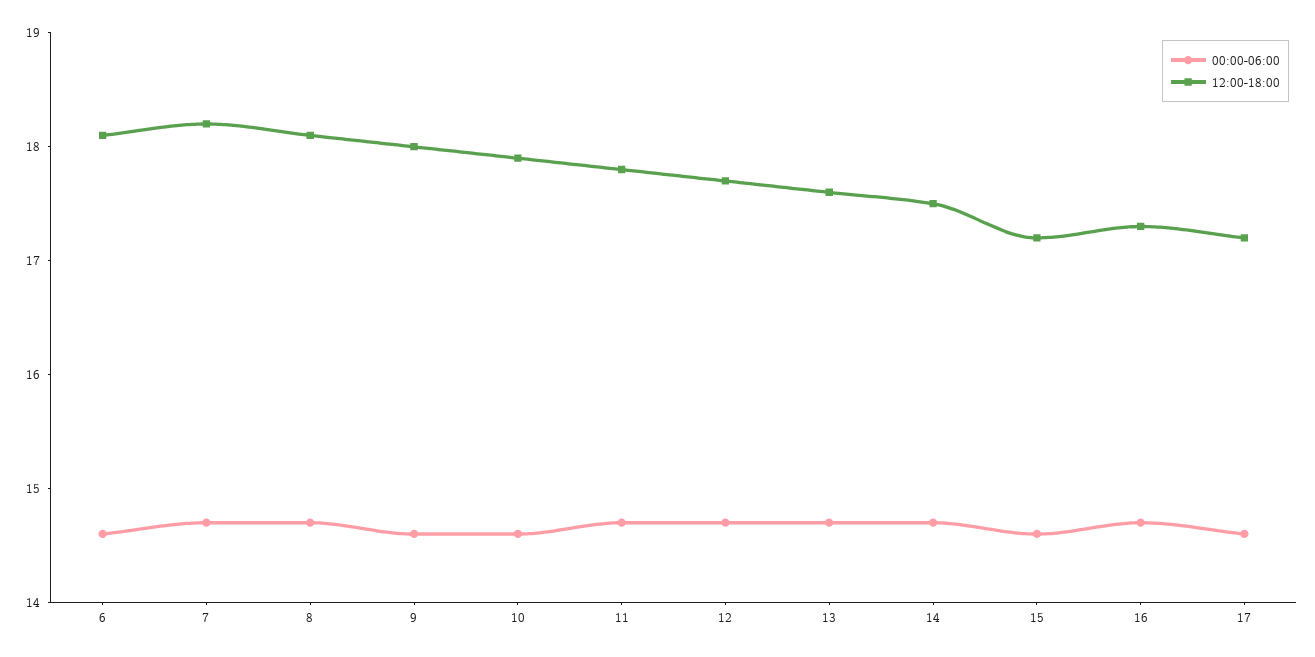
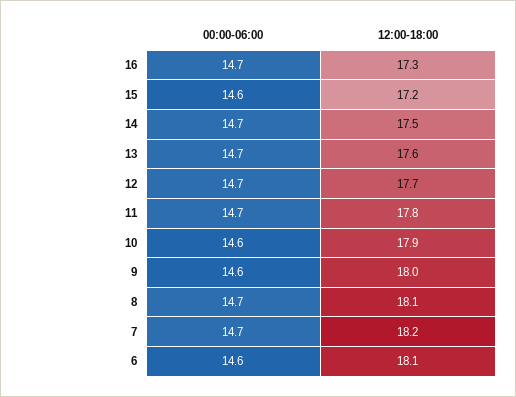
00:00-06:00, 17: 14.6 -> none
12:00-18:00, 17: 17.2 -> none

